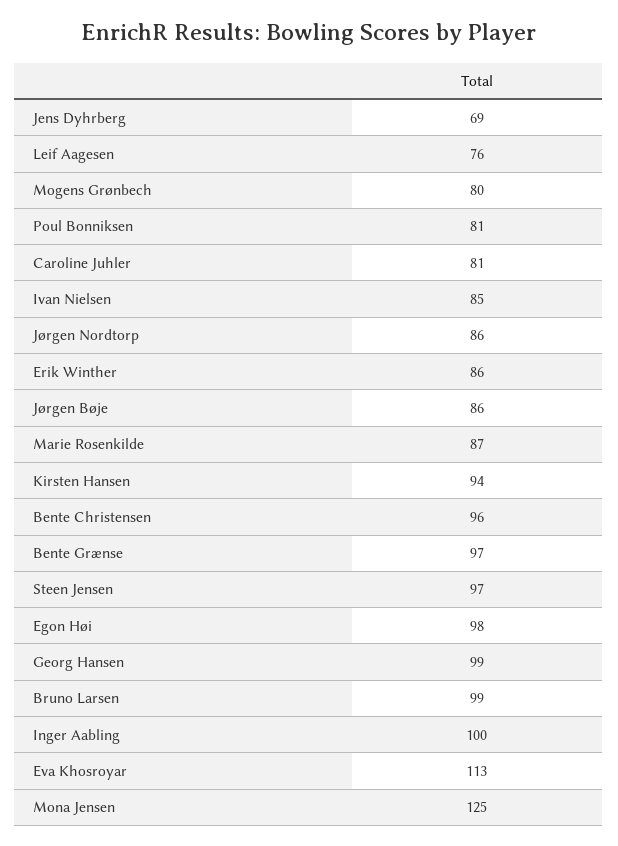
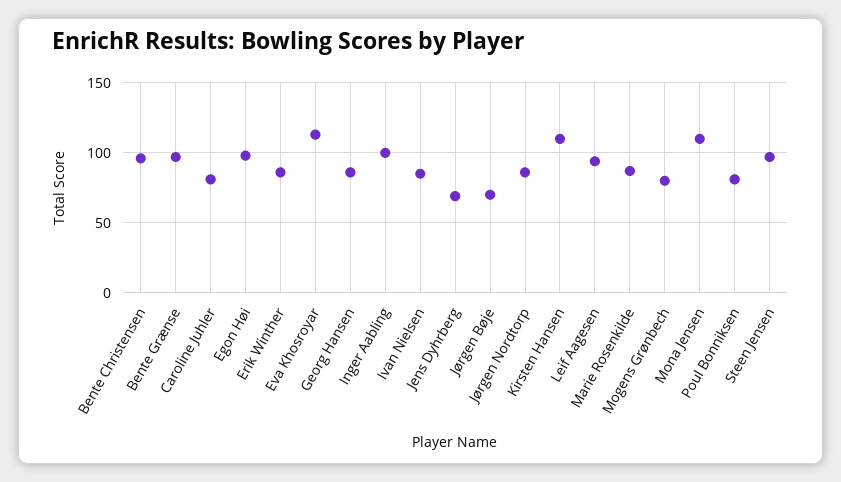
Leif Aagesen: 76 -> 95
Jørgen Bøje: 86 -> 70
Kirsten Hansen: 94 -> 110
Georg Hansen: 99 -> 85
Bruno Larsen: 99 -> none
Mona Jensen: 125 -> 110

